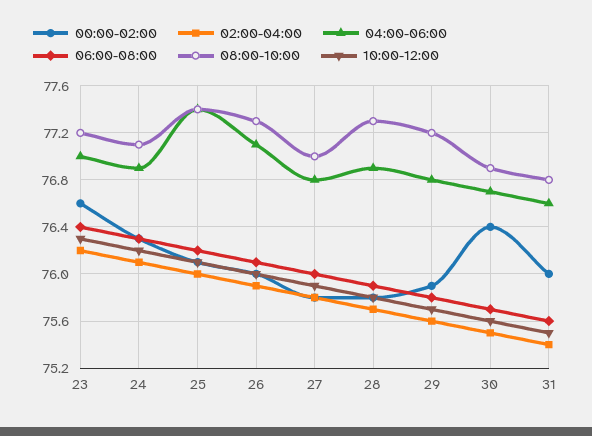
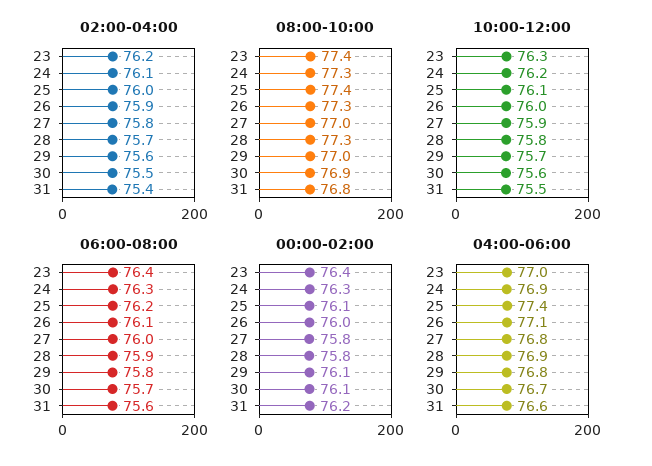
00:00-02:00, 23: 76.6 -> 76.4
08:00-10:00, 23: 77.2 -> 77.4
08:00-10:00, 24: 77.1 -> 77.3
00:00-02:00, 29: 75.9 -> 76.1
08:00-10:00, 29: 77.2 -> 77
00:00-02:00, 30: 76.4 -> 76.1
00:00-02:00, 31: 76 -> 76.2

